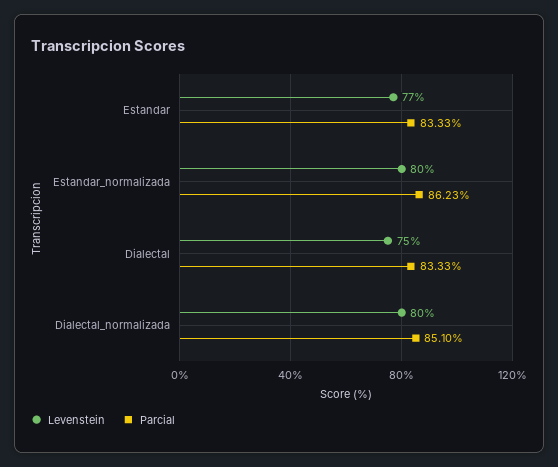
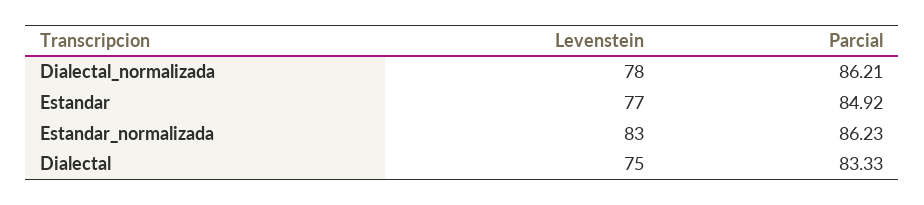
Parcial, Estandar: 83.33 -> 84.92
Levenstein, Estandar_normalizada: 80 -> 83
Levenstein, Dialectal_normalizada: 80 -> 78
Parcial, Dialectal_normalizada: 85.1 -> 86.21

